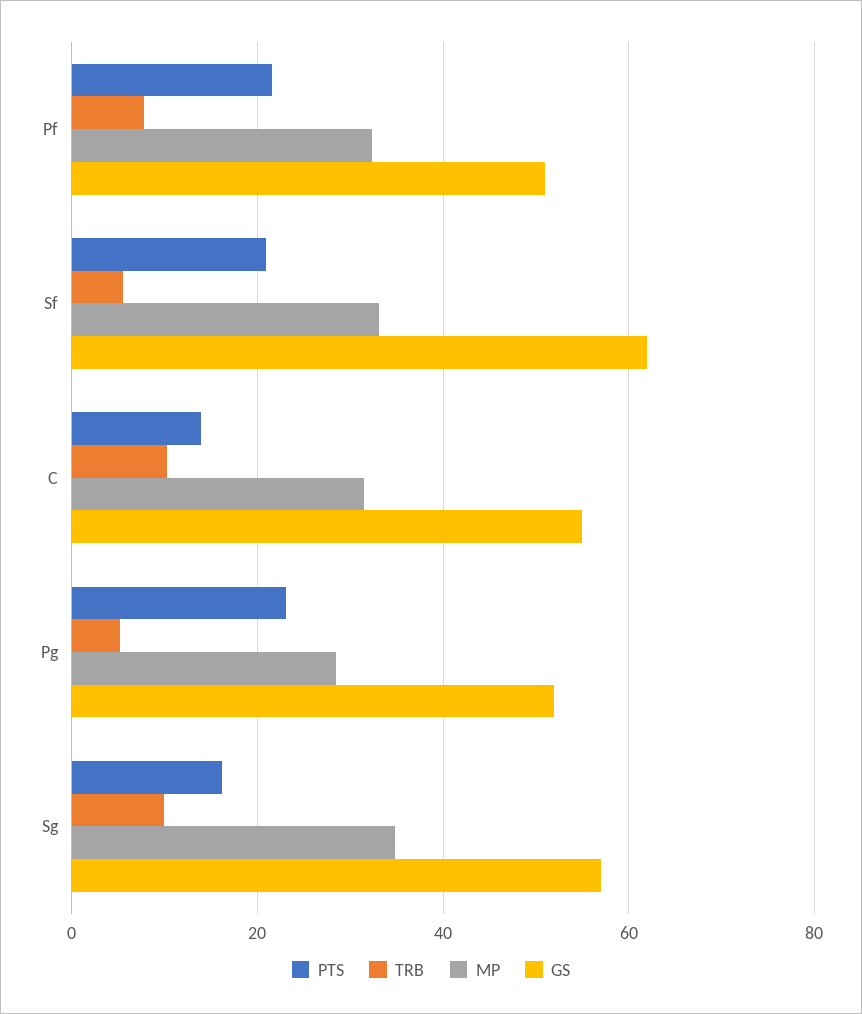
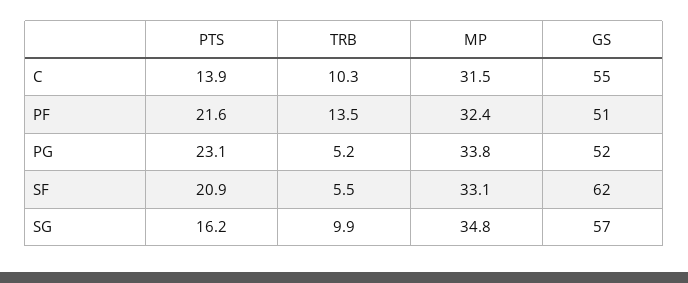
TRB, Pf: 8 -> 13.5
MP, Pg: 28 -> 33.8

